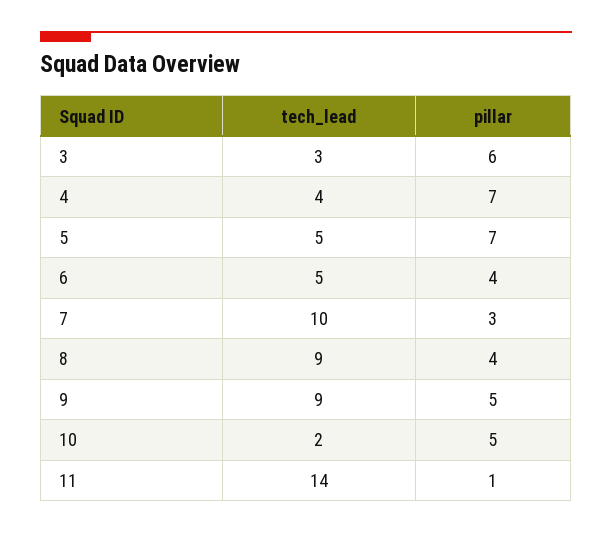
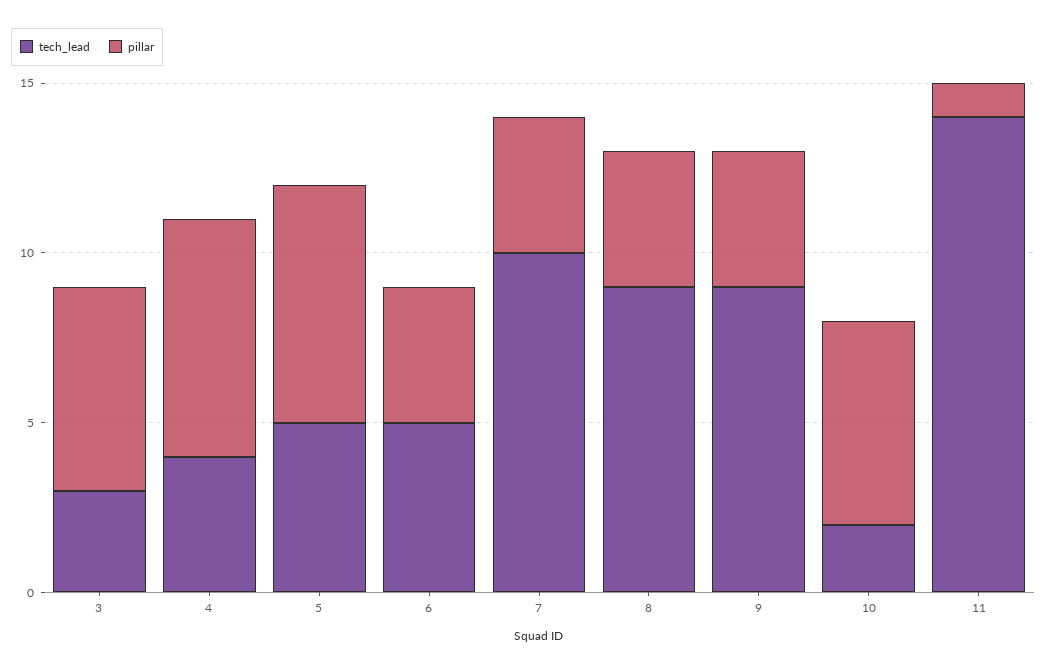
pillar, 7: 3 -> 4
pillar, 9: 5 -> 4
pillar, 10: 5 -> 6

